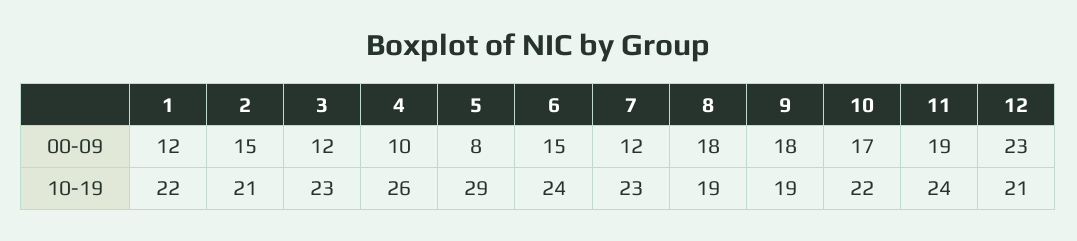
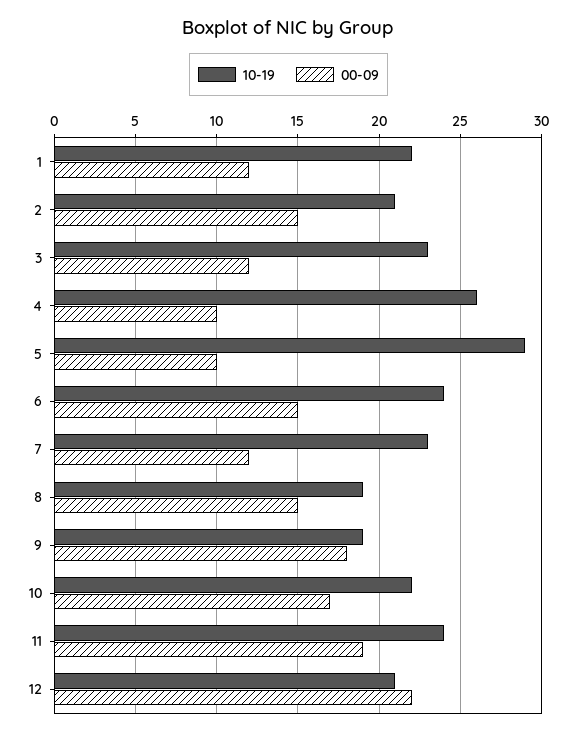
00-09, 5: 8 -> 10
00-09, 8: 18 -> 15
00-09, 12: 23 -> 22

